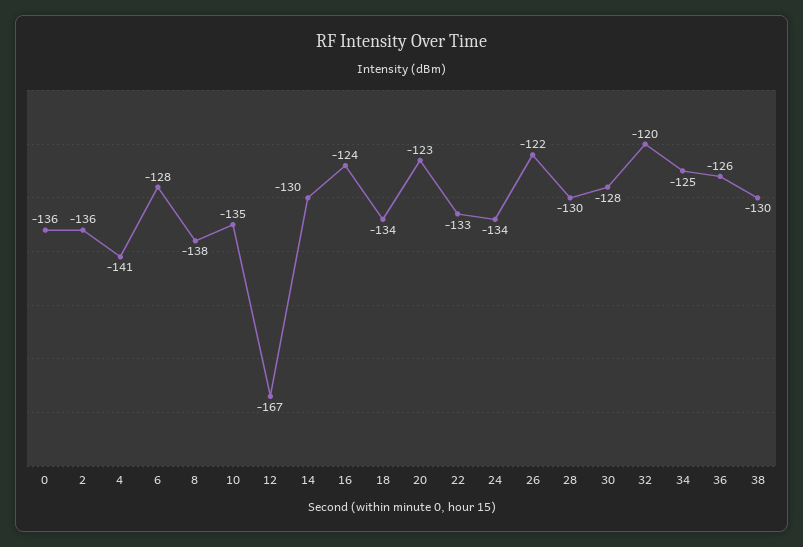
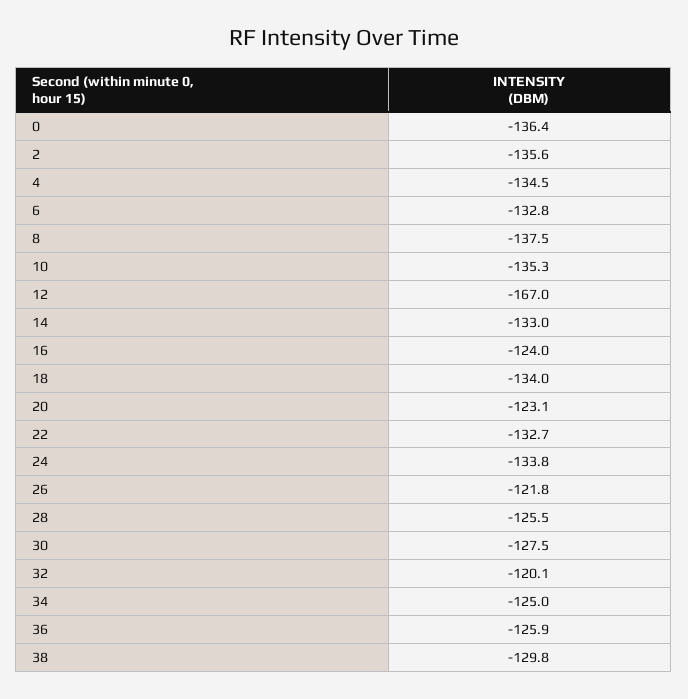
4: -141 -> -134.5
6: -128 -> -132.8
14: -130 -> -133
28: -130 -> -125.5

